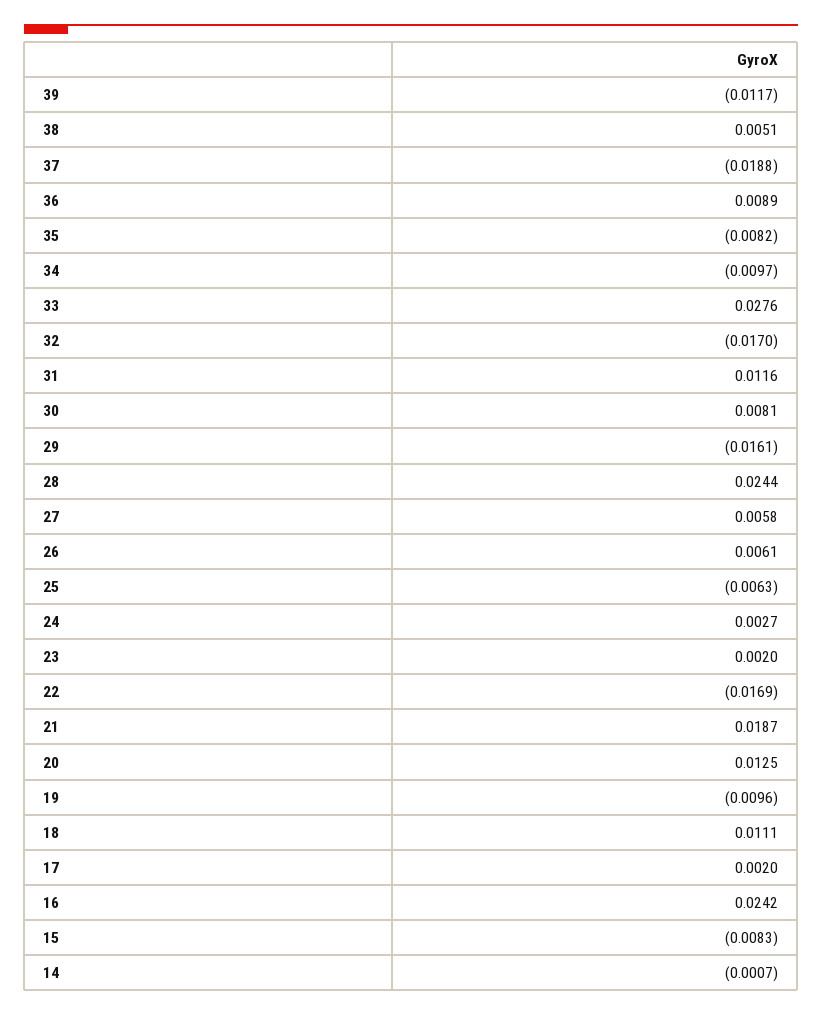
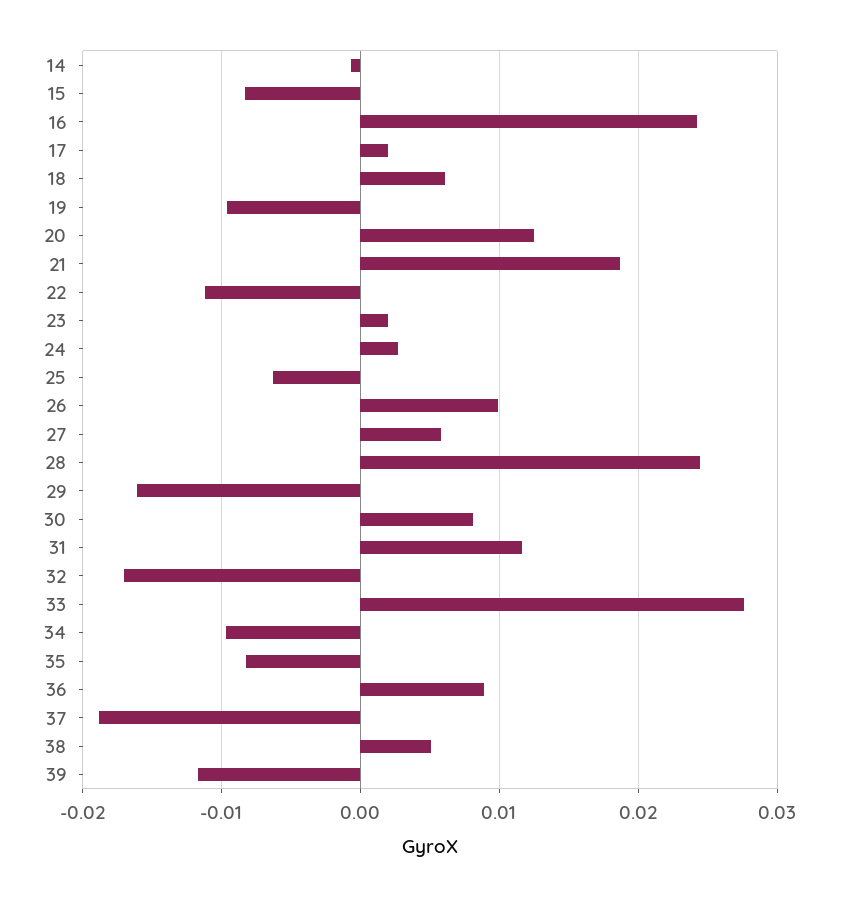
26: 0.0061 -> 0.01
22: -0.0169 -> -0.011
18: 0.0111 -> 0.006

